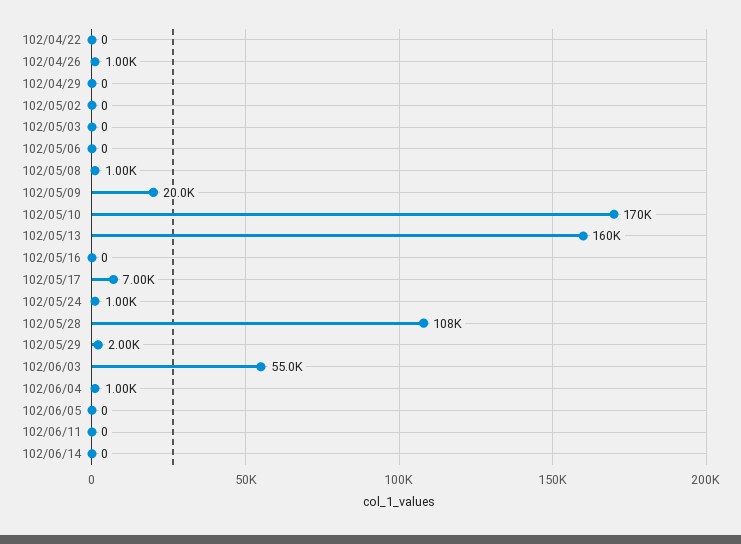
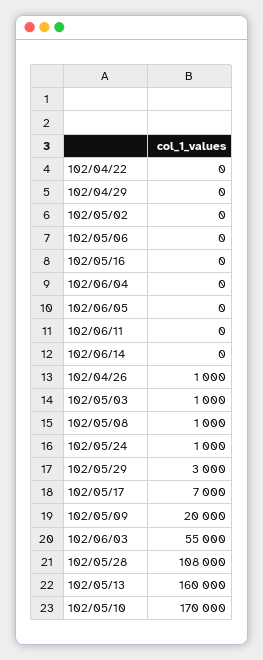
102/05/03: 0 -> 1000
102/05/29: 2000 -> 3000
102/06/04: 1000 -> 0

